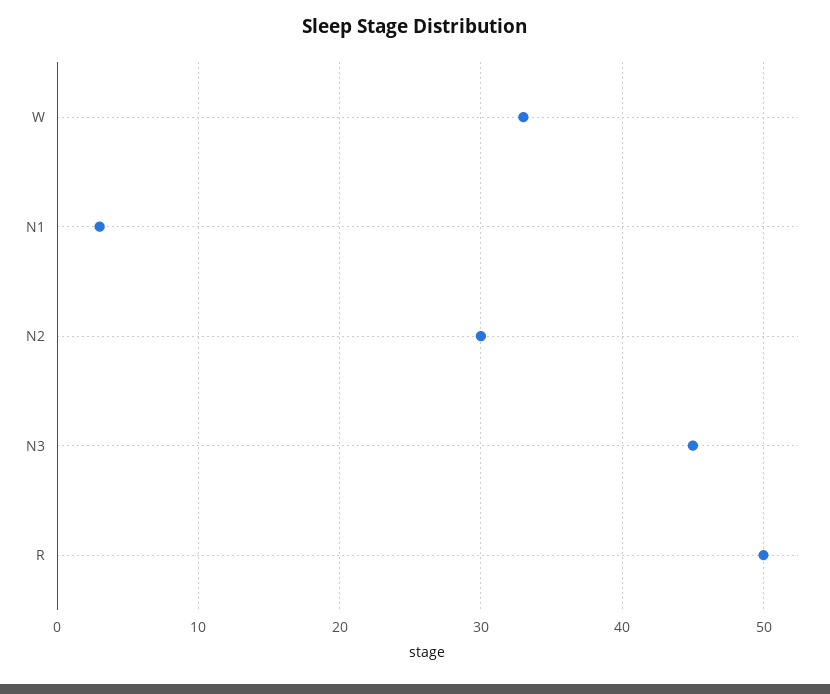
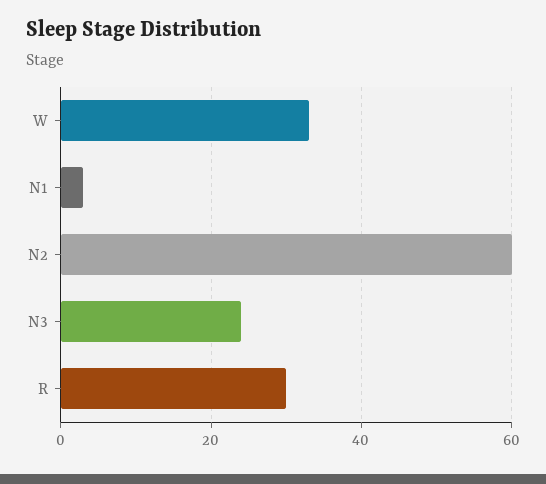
N2: 30 -> 60
N3: 45 -> 25
R: 50 -> 30

